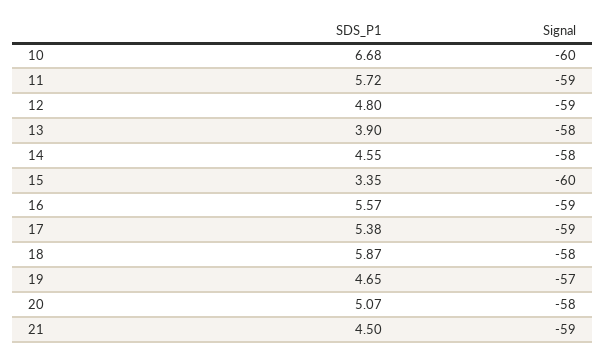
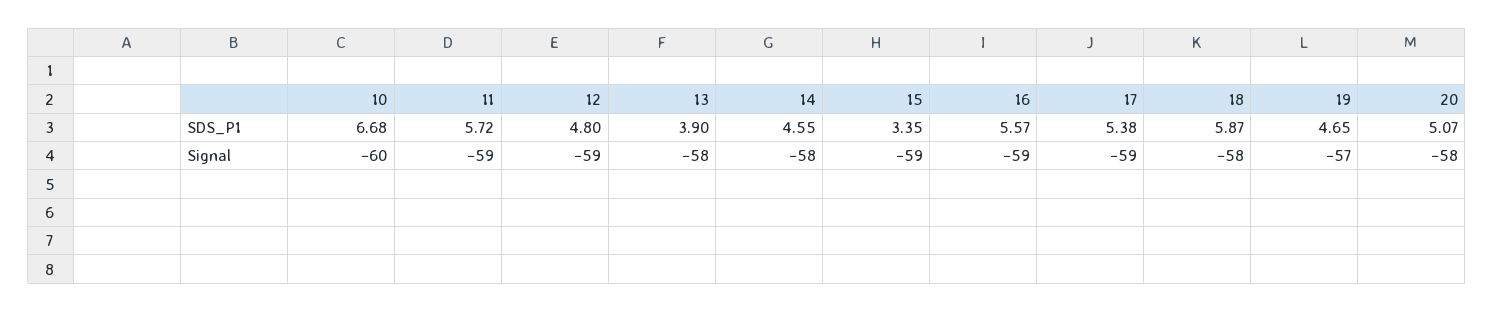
Signal, 15: -60 -> -59
SDS_P1, 21: 4.5 -> none
Signal, 21: -59 -> none

